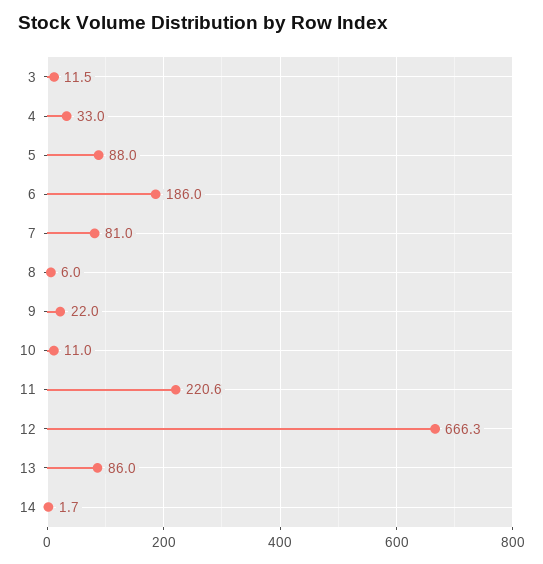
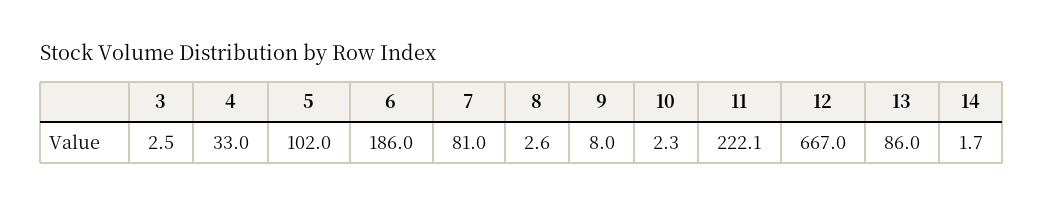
3: 11.5 -> 2.5
5: 88 -> 102
8: 6 -> 2.6
9: 22 -> 8
10: 11 -> 2.3
11: 220.6 -> 222.1
12: 666.3 -> 667

